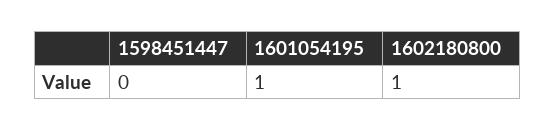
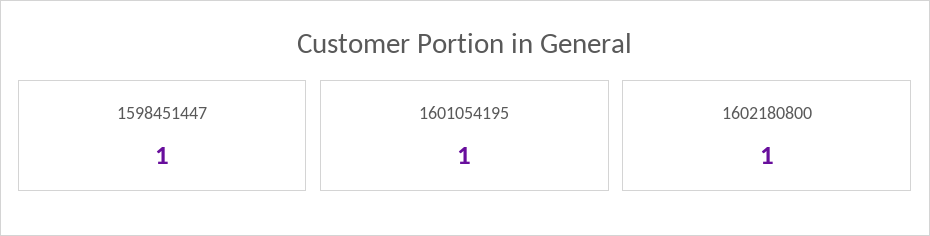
1598451447: 0 -> 1

